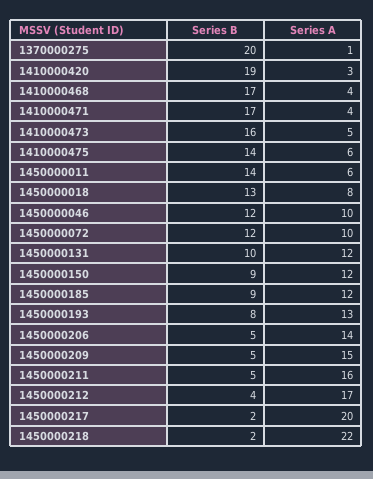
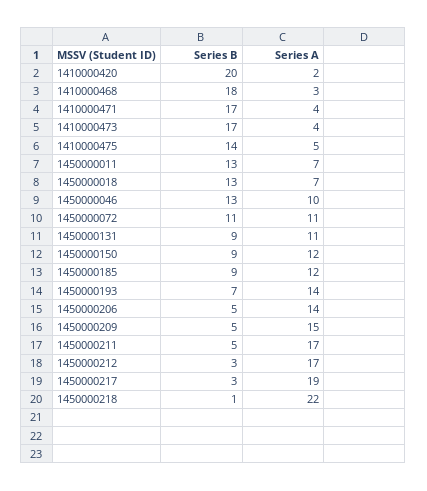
Series B, 1370000275: 20 -> none
Series A, 1370000275: 1 -> none
Series B, 1410000420: 19 -> 20
Series A, 1410000420: 3 -> 2
Series B, 1410000468: 17 -> 18
Series A, 1410000468: 4 -> 3
Series B, 1410000473: 16 -> 17
Series A, 1410000473: 5 -> 4
Series A, 1410000475: 6 -> 5
Series B, 1450000011: 14 -> 13
Series A, 1450000011: 6 -> 7
Series A, 1450000018: 8 -> 7
Series B, 1450000046: 12 -> 13
Series B, 1450000072: 12 -> 11
Series A, 1450000072: 10 -> 11
Series B, 1450000131: 10 -> 9
Series A, 1450000131: 12 -> 11
Series B, 1450000193: 8 -> 7
Series A, 1450000193: 13 -> 14
Series A, 1450000211: 16 -> 17
Series B, 1450000212: 4 -> 3
Series B, 1450000217: 2 -> 3
Series A, 1450000217: 20 -> 19
Series B, 1450000218: 2 -> 1

